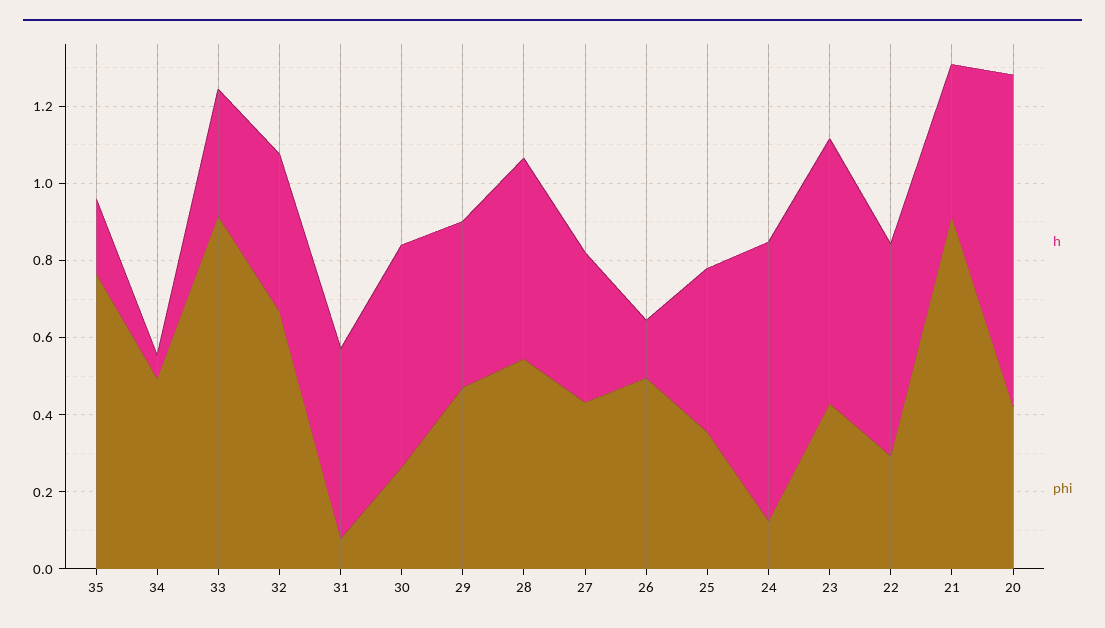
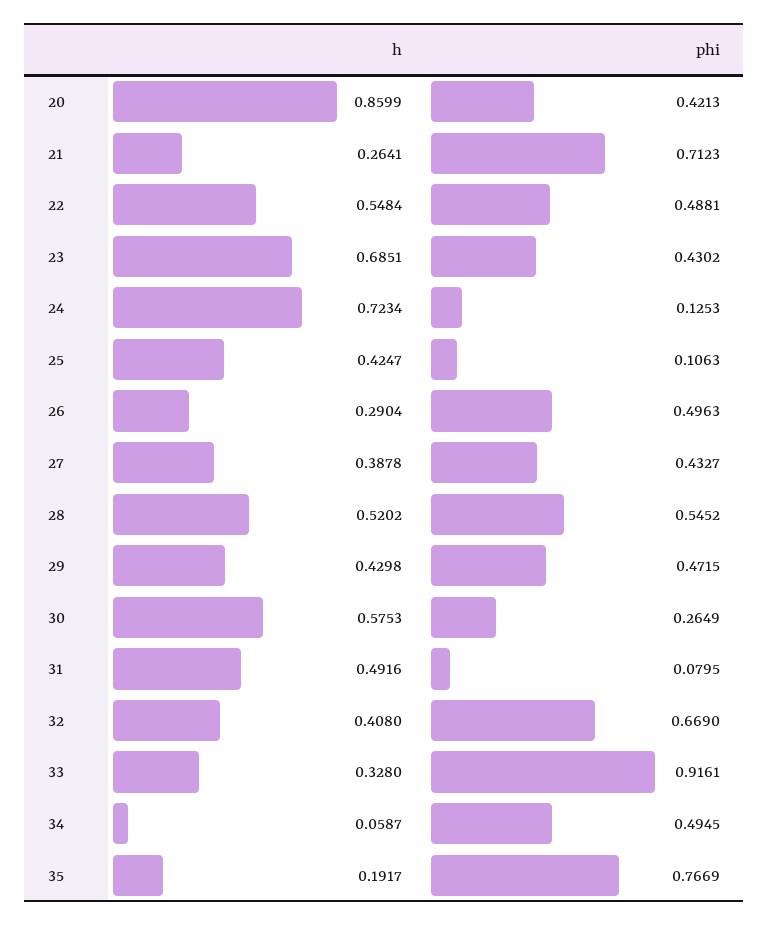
h, 26: 0.15 -> 0.2904
phi, 25: 0.35 -> 0.1063
phi, 22: 0.3 -> 0.4881
h, 21: 0.4 -> 0.2641
phi, 21: 0.9 -> 0.7123

